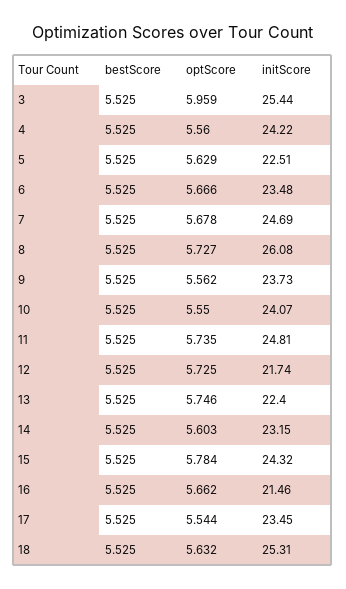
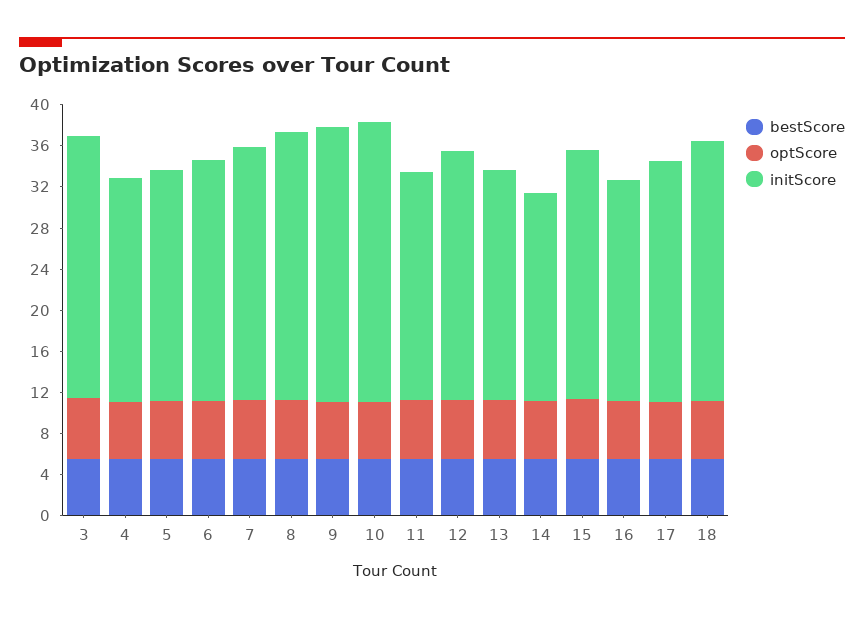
initScore, 4: 24.22 -> 22
initScore, 9: 23.73 -> 27
initScore, 10: 24.07 -> 27
initScore, 11: 24.81 -> 22
initScore, 12: 21.74 -> 24
initScore, 14: 23.15 -> 20

